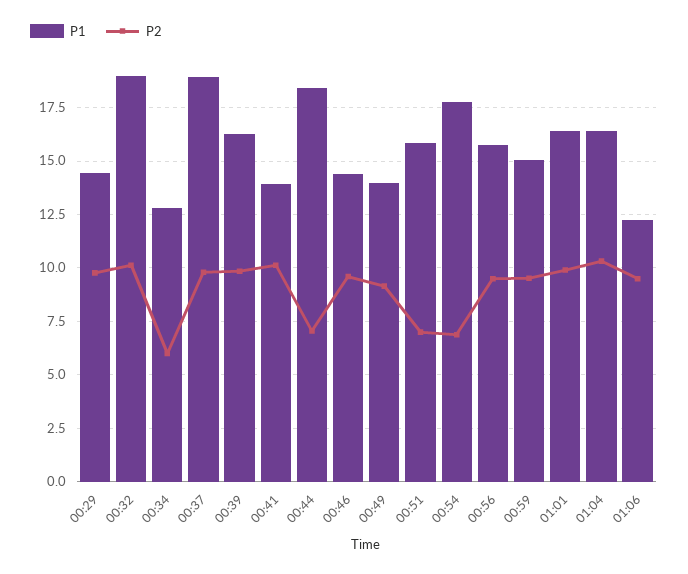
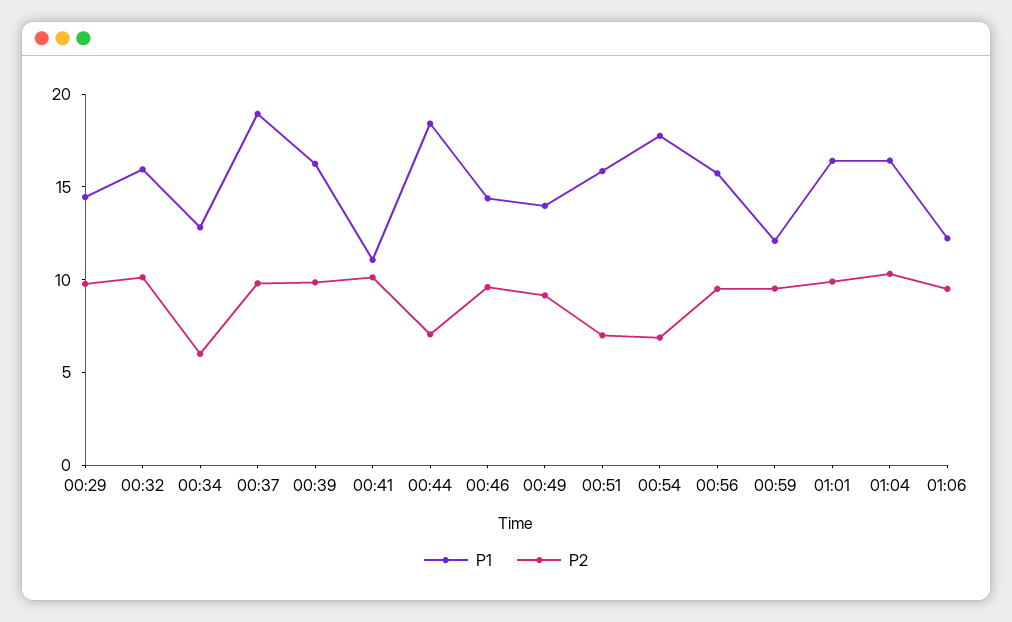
P1, 00:32: 19 -> 16
P1, 00:41: 14 -> 11
P1, 00:59: 15 -> 12

